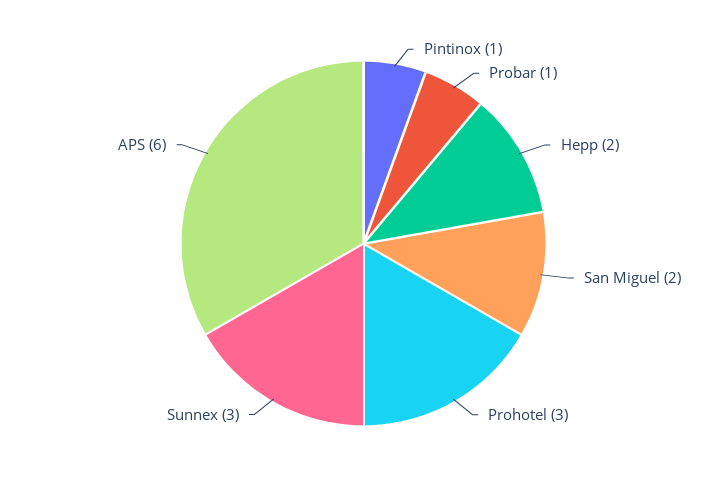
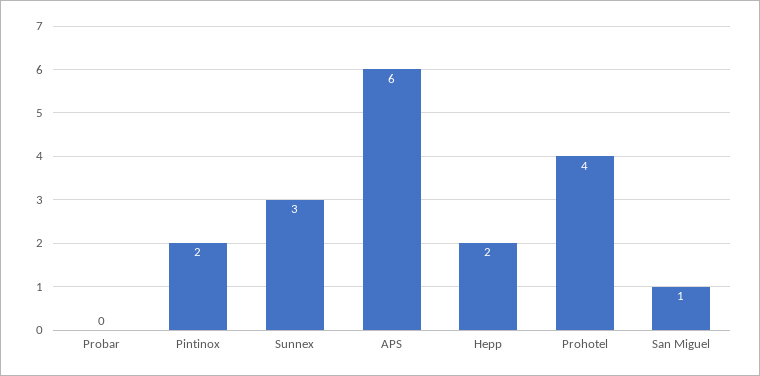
Pintinox: 1 -> 2
Probar: 1 -> 0
San Miguel: 2 -> 1
Prohotel: 3 -> 4

